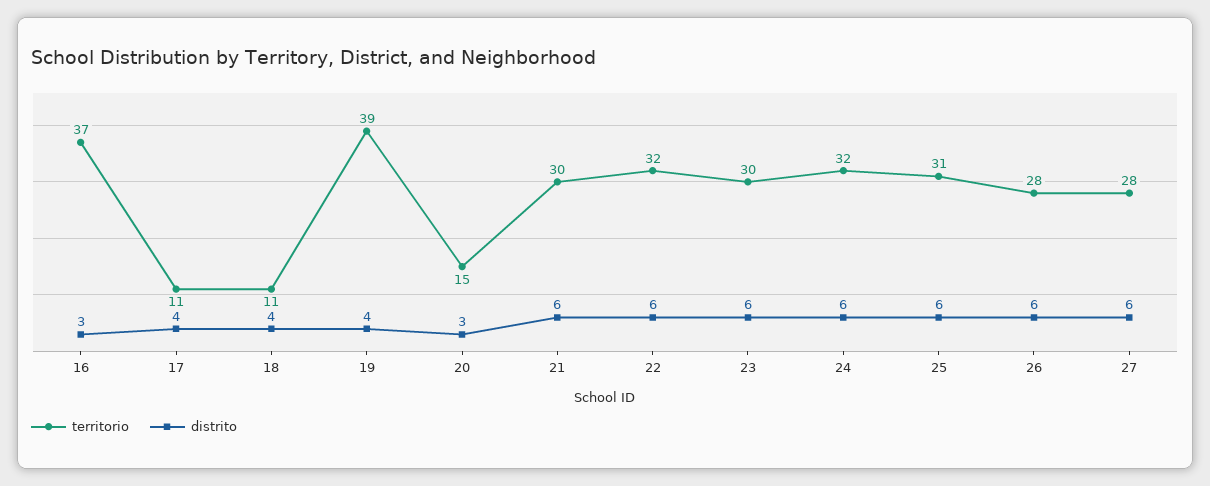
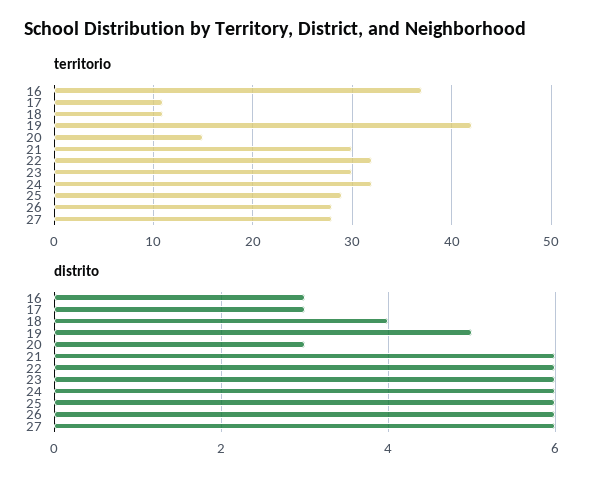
distrito, 17: 4 -> 3
territorio, 19: 39 -> 42
distrito, 19: 4 -> 5
territorio, 25: 31 -> 29

